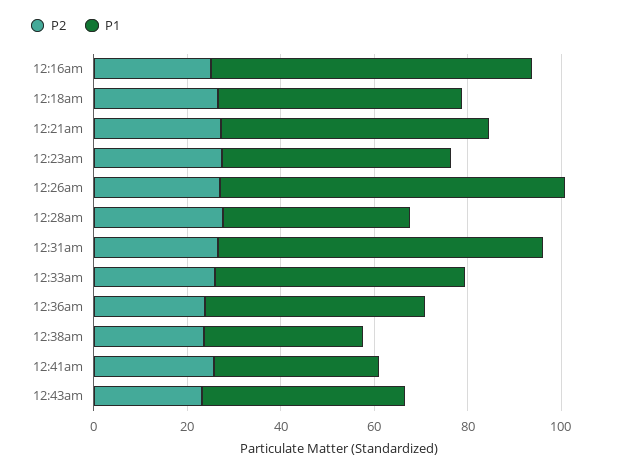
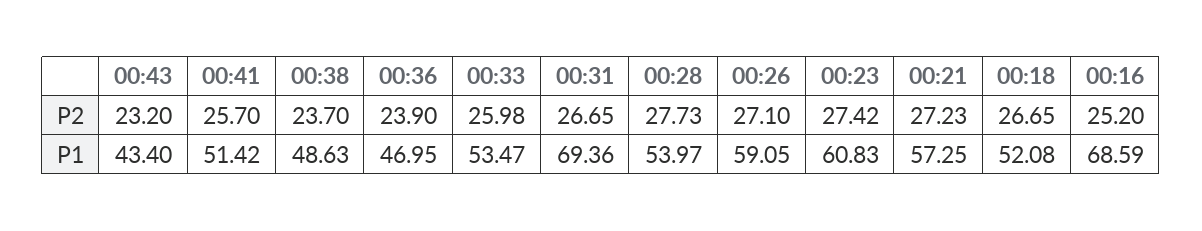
P1, 12:23am: 50 -> 60.83
P1, 12:26am: 75 -> 59.05
P1, 12:28am: 40 -> 53.97
P1, 12:38am: 35 -> 48.63
P1, 12:41am: 35 -> 51.42

